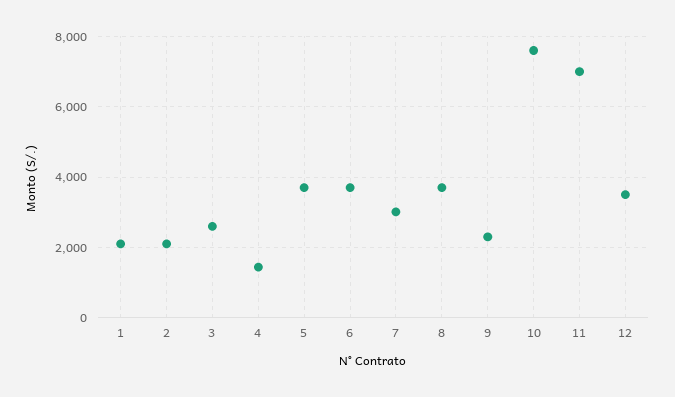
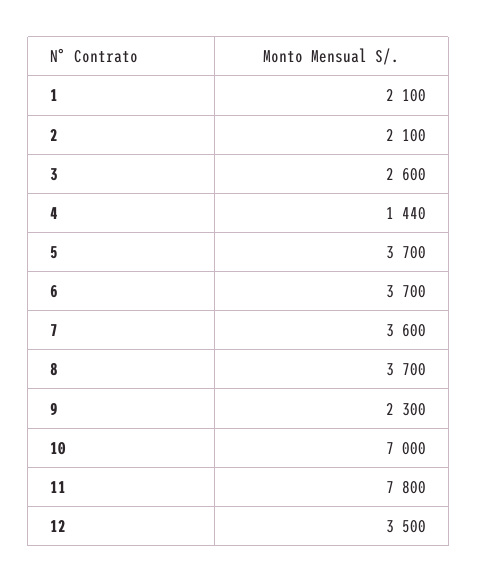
7: 3000 -> 3600
10: 7600 -> 7000
11: 7000 -> 7800

